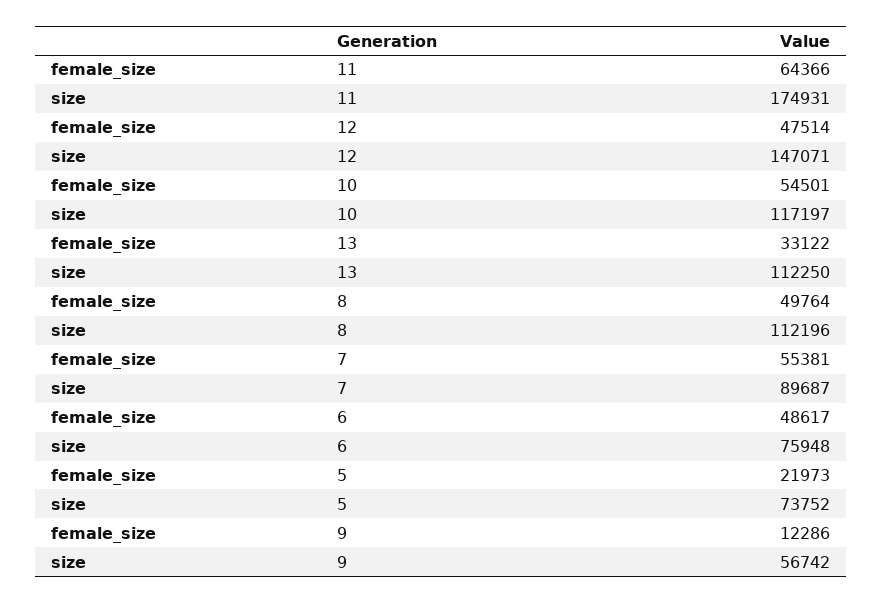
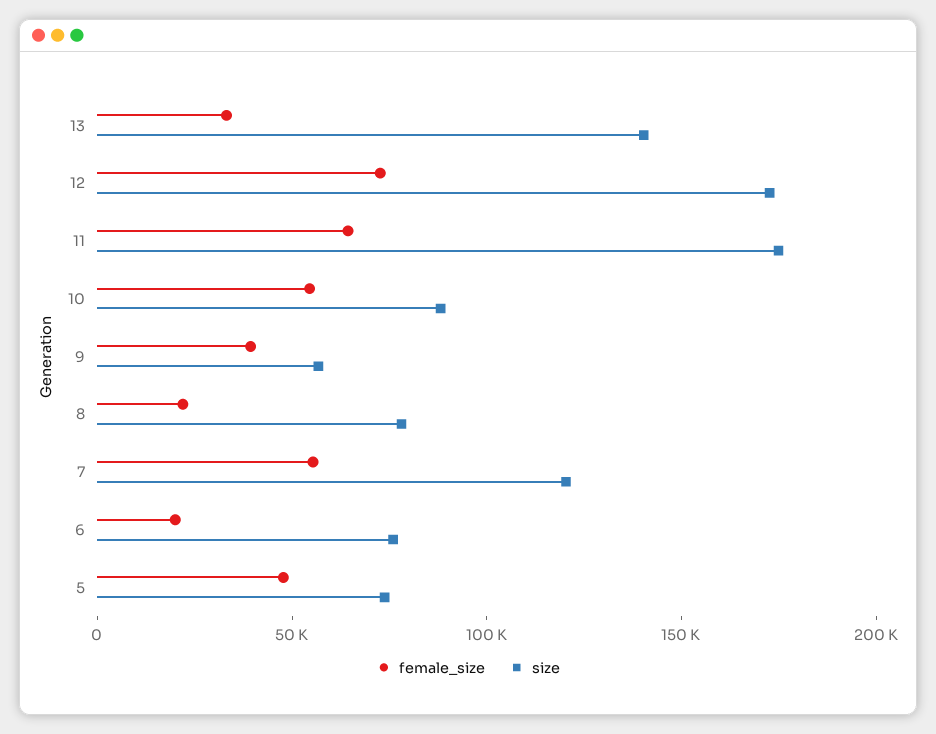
female_size, 12: 47514 -> 70000
size, 12: 147071 -> 170000
size, 10: 117197 -> 90000
size, 13: 112250 -> 140000
female_size, 8: 49764 -> 20000
size, 8: 112196 -> 80000
size, 7: 89687 -> 120000
female_size, 6: 48617 -> 20000
female_size, 5: 21973 -> 50000
female_size, 9: 12286 -> 40000

